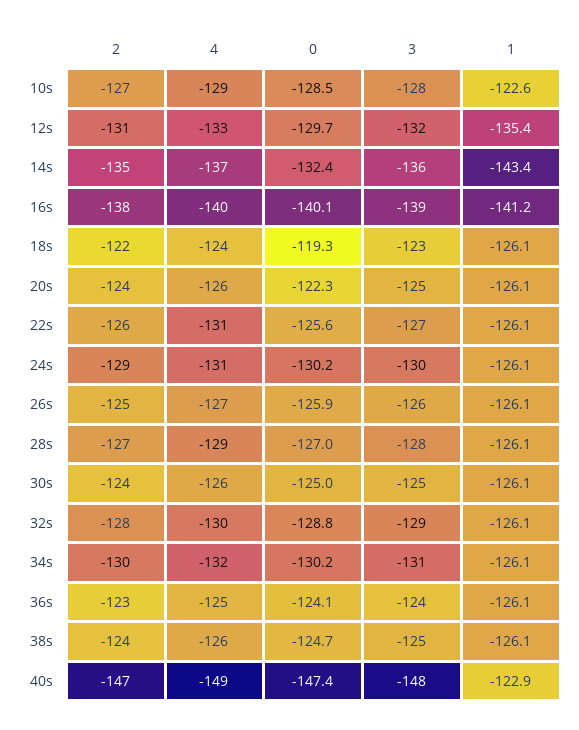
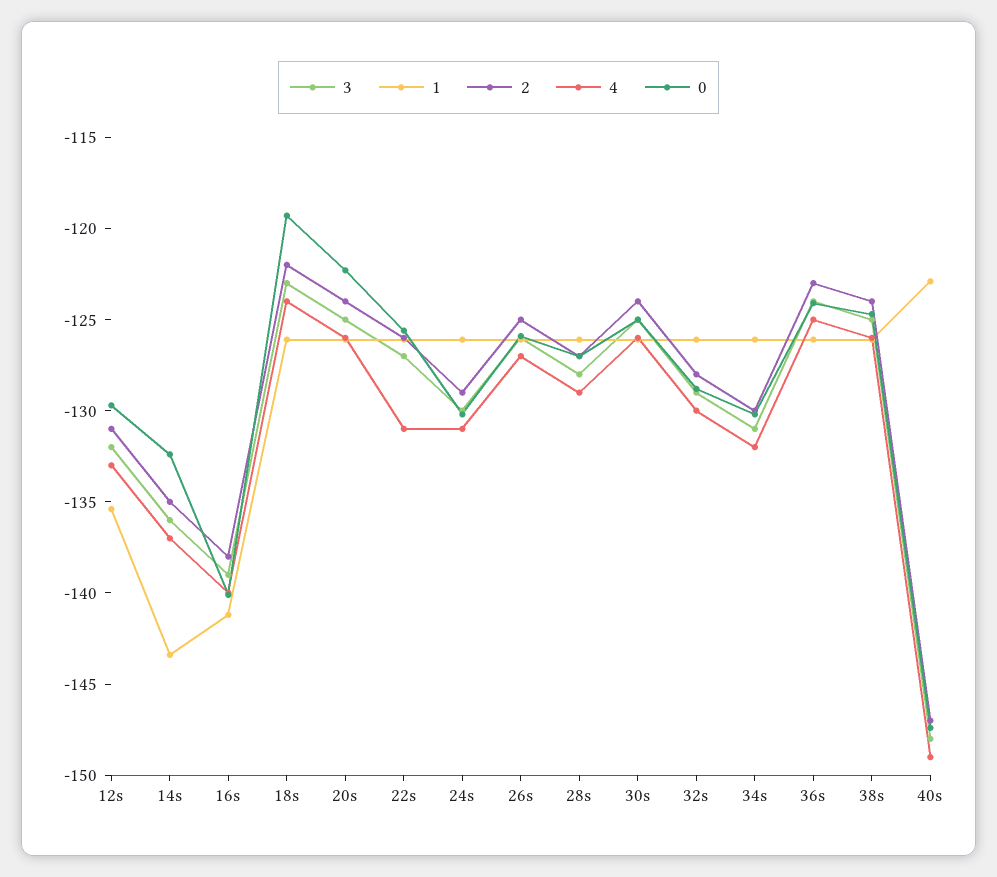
2, 10s: -127 -> none
4, 10s: -129 -> none
0, 10s: -128.5 -> none
3, 10s: -128 -> none
1, 10s: -122.6 -> none

